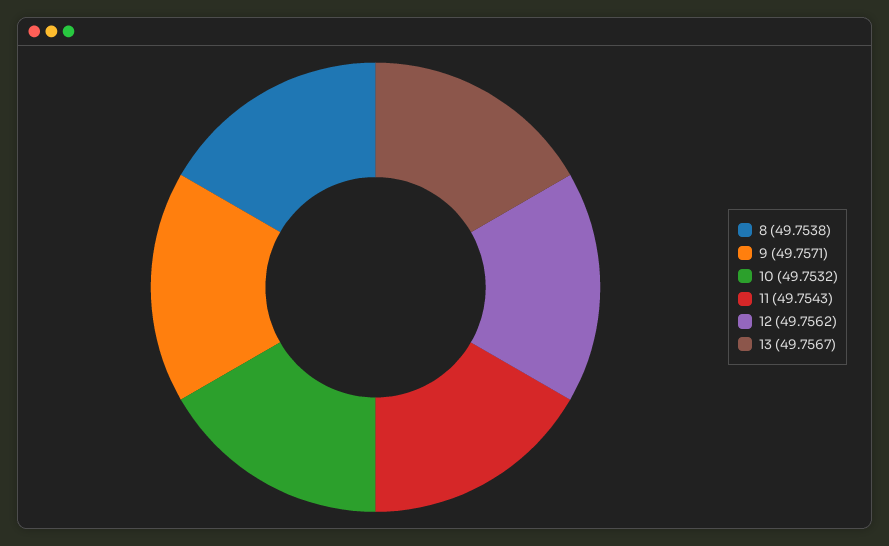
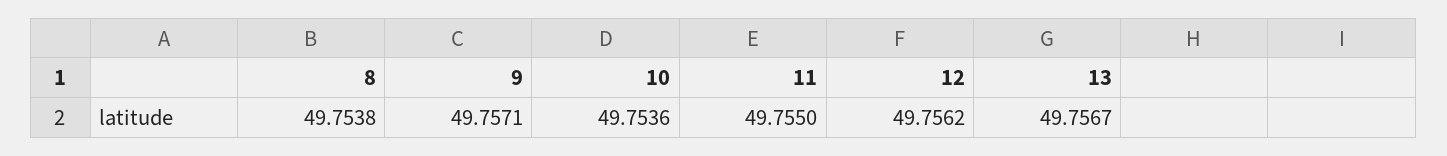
10: 49.7532 -> 49.7536
11: 49.7543 -> 49.755

